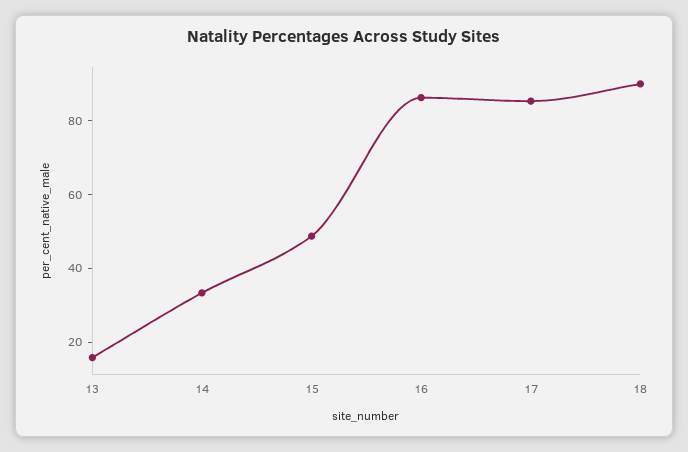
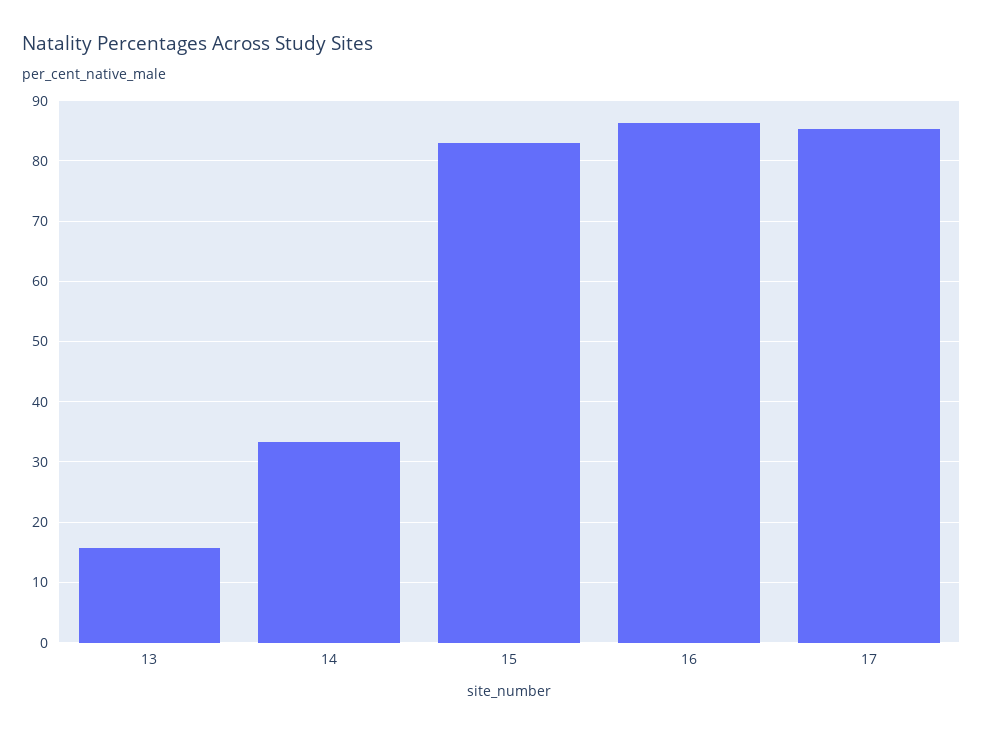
15: 50 -> 83
18: 90 -> none

